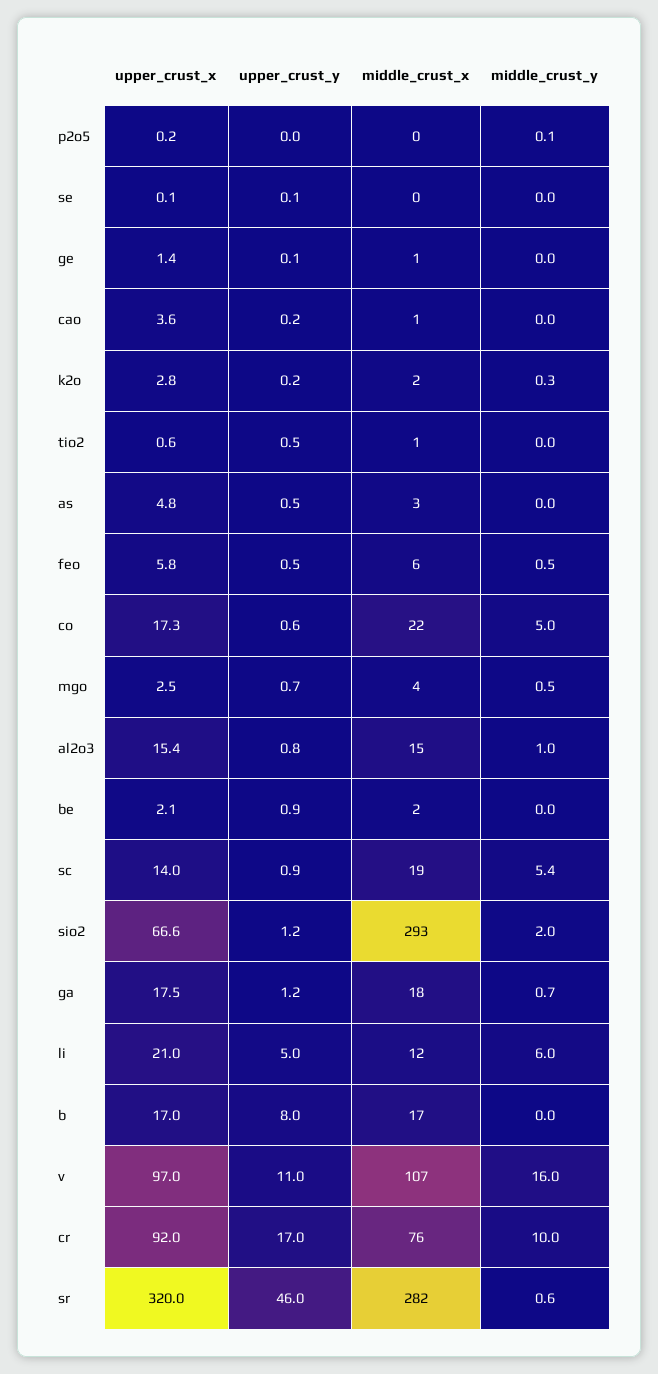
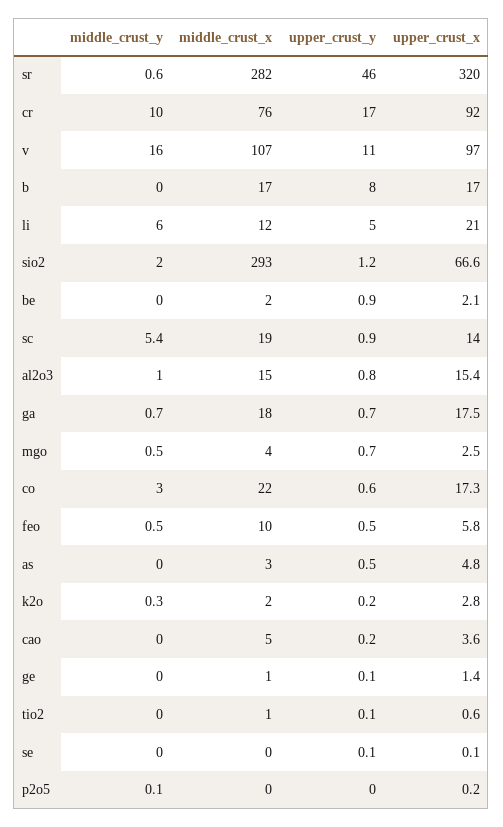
middle_crust_x, cao: 1 -> 5
upper_crust_y, tio2: 0.5 -> 0.1
middle_crust_x, feo: 6 -> 10
middle_crust_y, co: 5 -> 3
upper_crust_y, ga: 1.2 -> 0.7

